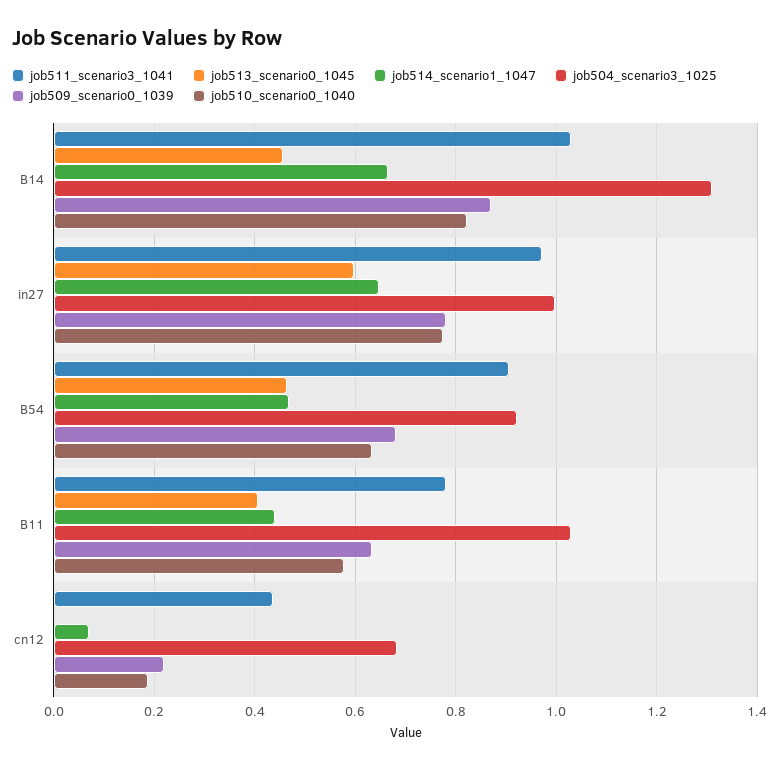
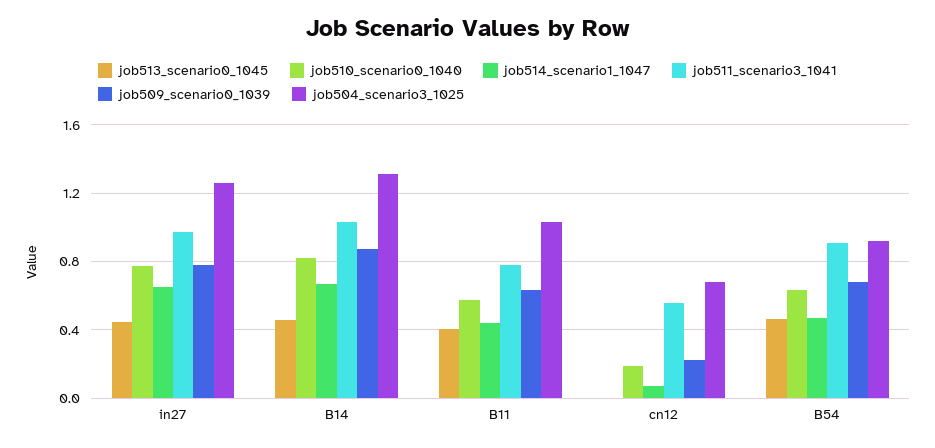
job513_scenario0_1045, in27: 0.6 -> 0.45
job504_scenario3_1025, in27: 1 -> 1.25
job511_scenario3_1041, cn12: 0.44 -> 0.55

